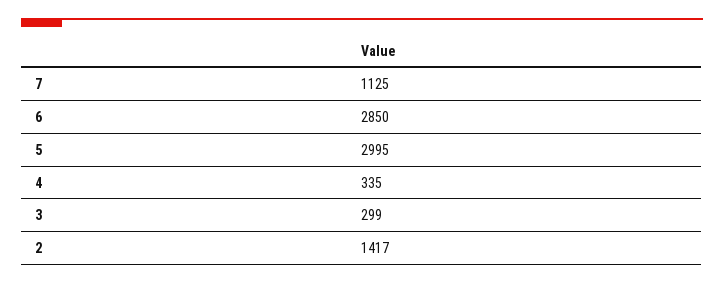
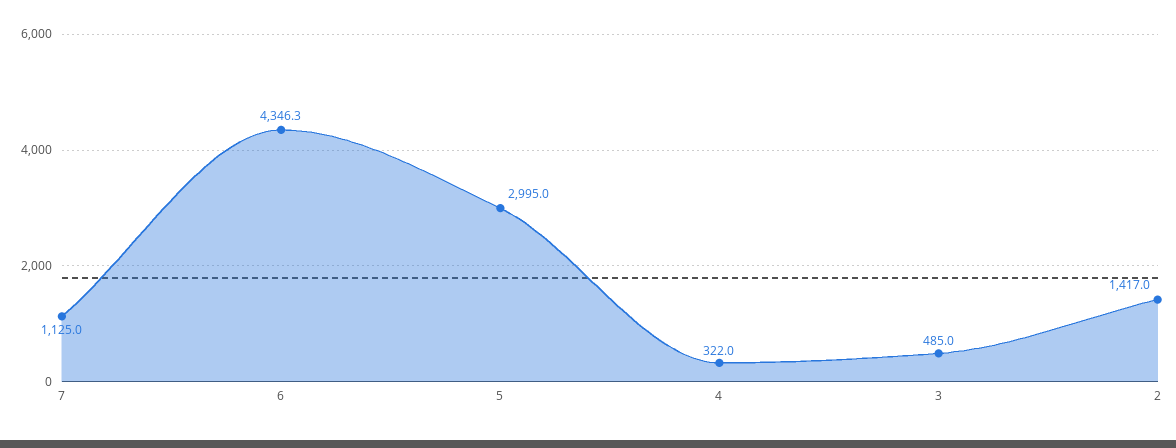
6: 2850 -> 4346.3
4: 335 -> 322
3: 299 -> 485

